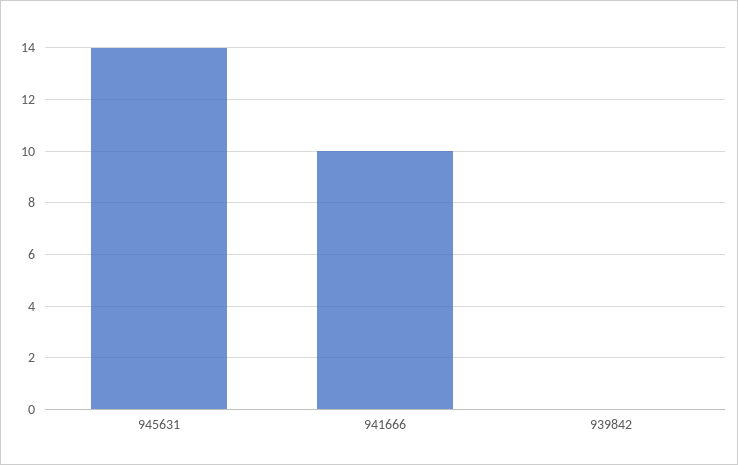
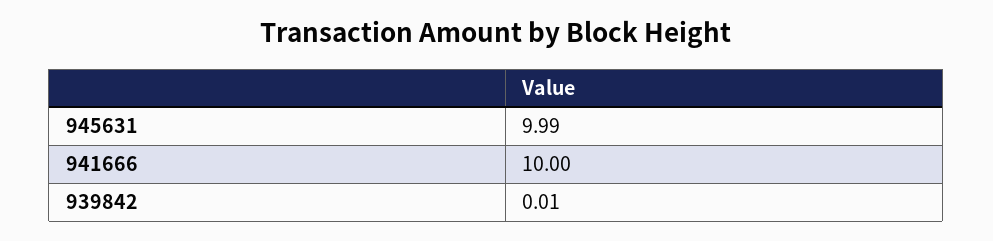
945631: 14 -> 9.99

